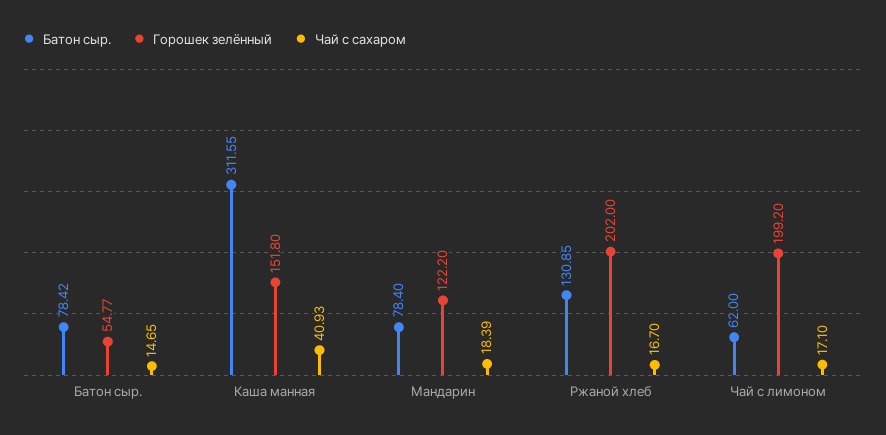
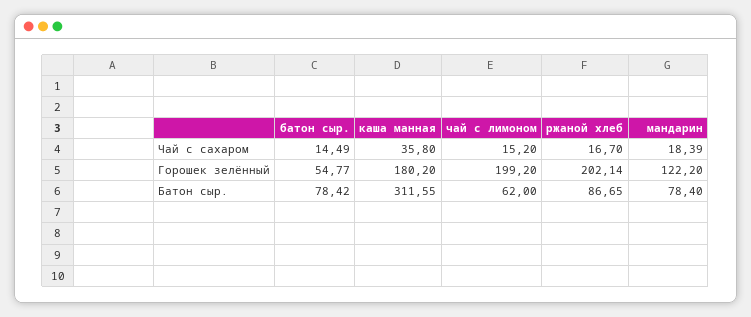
Чай с сахаром, Батон сыр.: 14.65 -> 14.49
Горошек зелённый, Каша манная: 151.8 -> 180.2
Чай с сахаром, Каша манная: 40.93 -> 35.8
Батон сыр., Ржаной хлеб: 130.85 -> 86.65
Горошек зелённый, Ржаной хлеб: 202 -> 202.14
Чай с сахаром, Чай с лимоном: 17.1 -> 15.2

